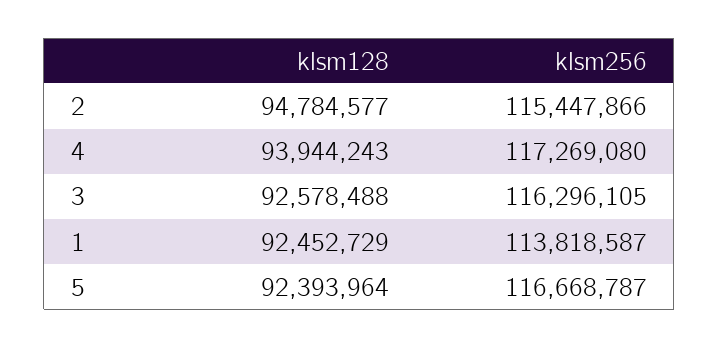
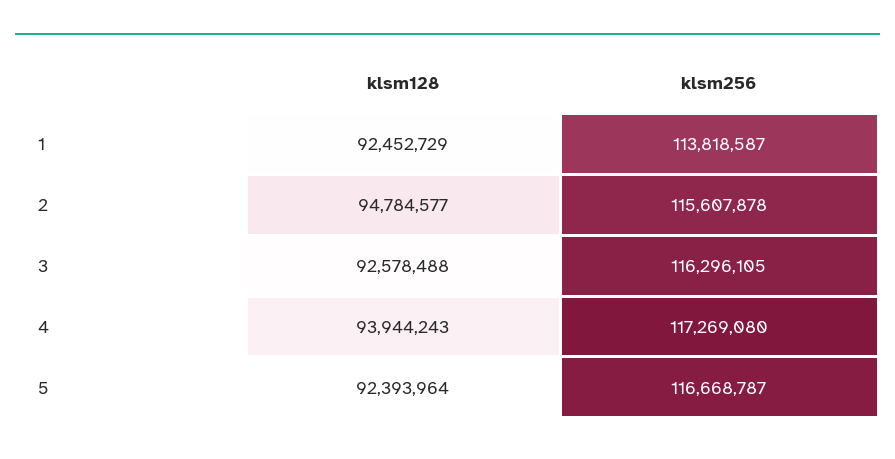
klsm256, 2: 115447866 -> 115607878

